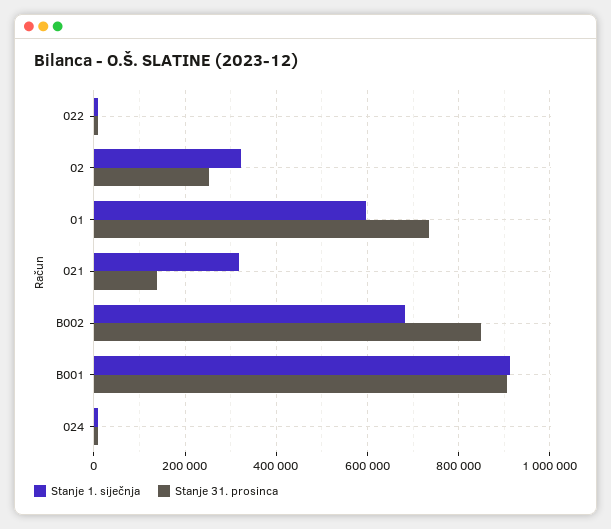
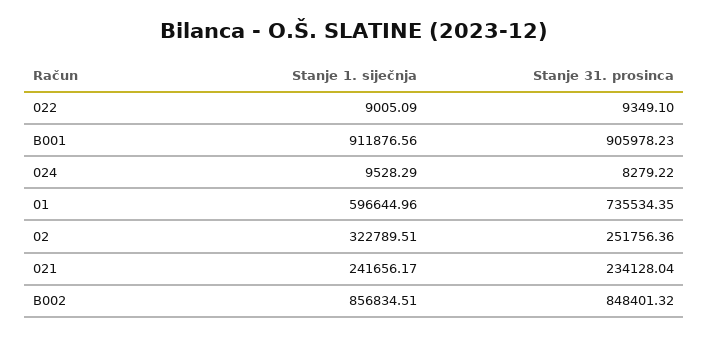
Stanje 1. siječnja, 021: 320000 -> 241656.17
Stanje 31. prosinca, 021: 140000 -> 234128.04
Stanje 1. siječnja, B002: 680000 -> 856834.51

